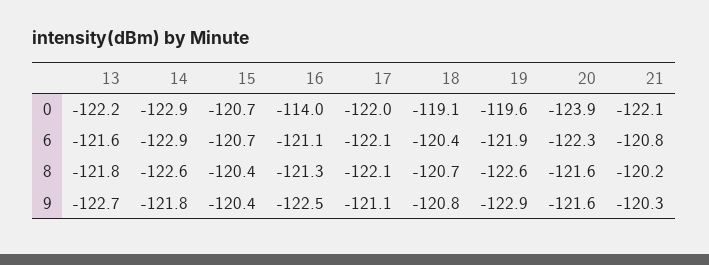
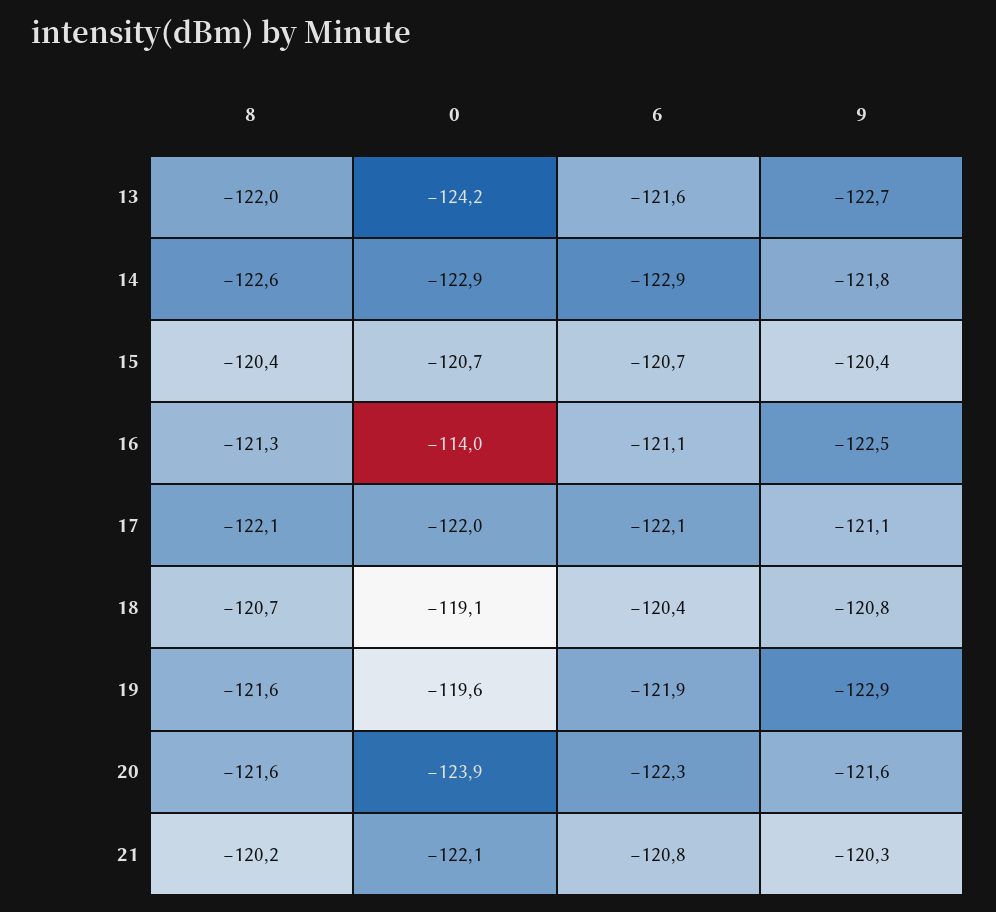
13, 0: -122.2 -> -124.2
13, 8: -121.8 -> -122
19, 8: -122.6 -> -121.6

